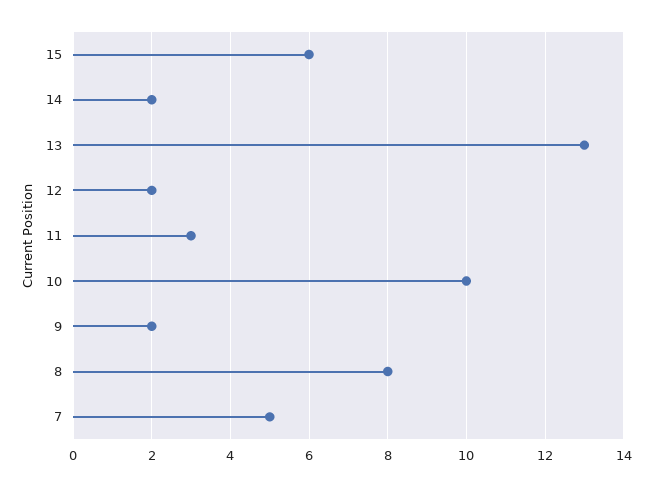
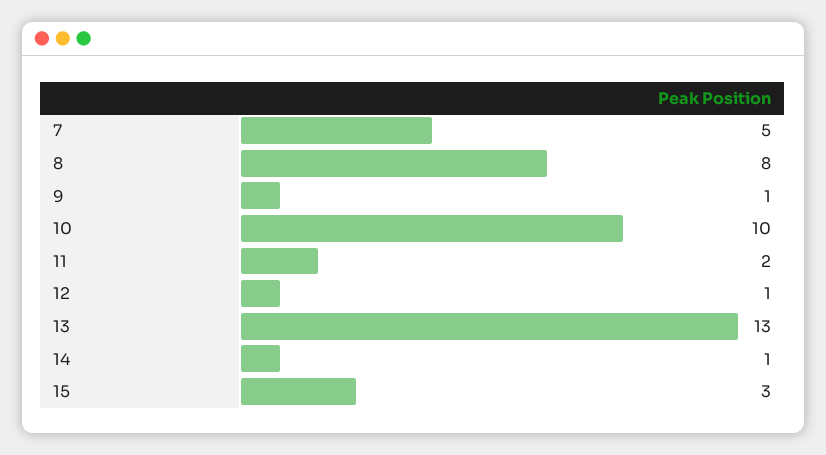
15: 6 -> 3
14: 2 -> 1
12: 2 -> 1
11: 3 -> 2
9: 2 -> 1

